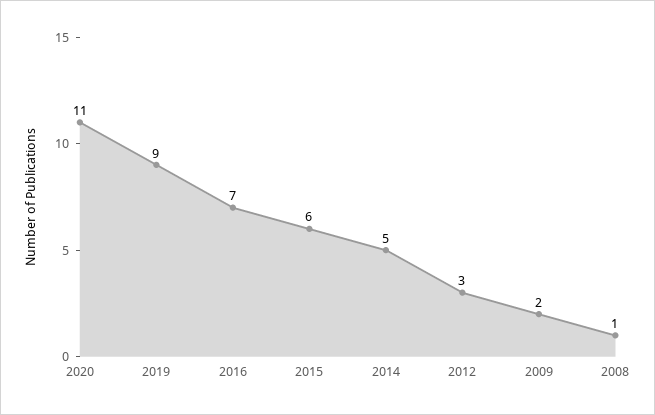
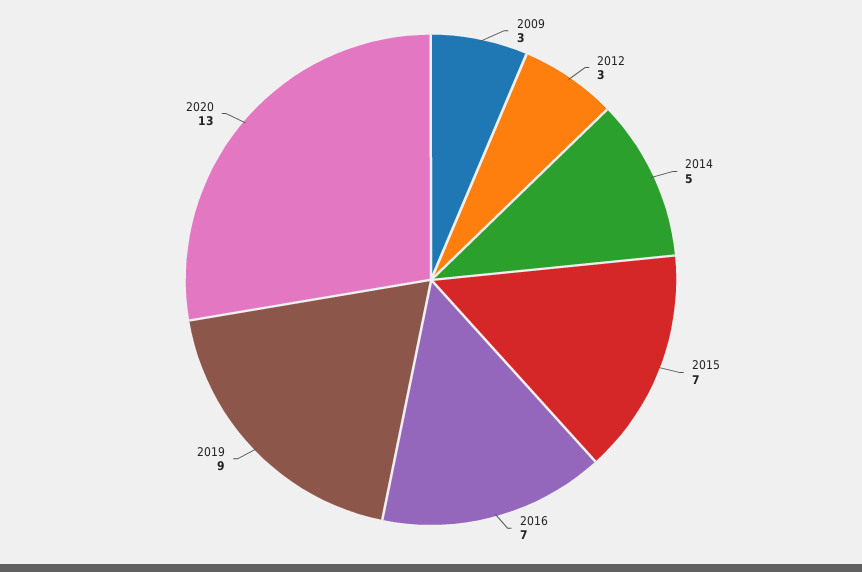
2020: 11 -> 13
2015: 6 -> 7
2009: 2 -> 3
2008: 1 -> none

